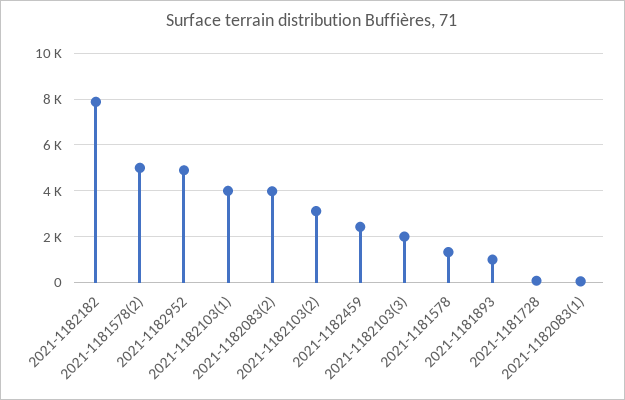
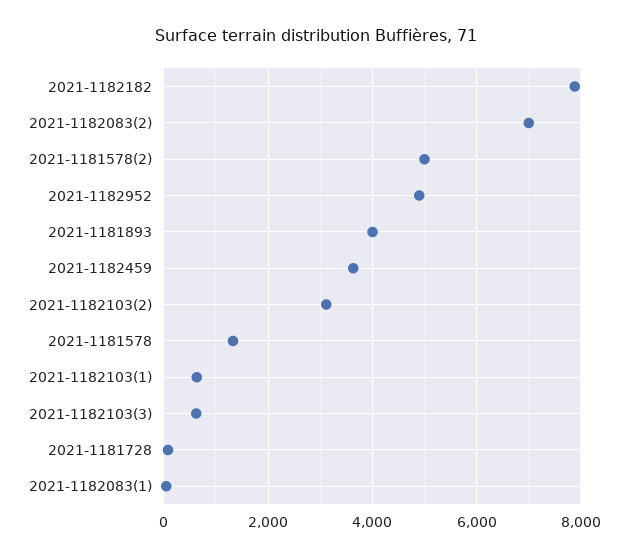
2021-1182103(1): 4000 -> 600
2021-1182083(2): 4000 -> 7000
2021-1182459: 2500 -> 3600
2021-1182103(3): 2000 -> 600
2021-1181893: 1000 -> 4000

